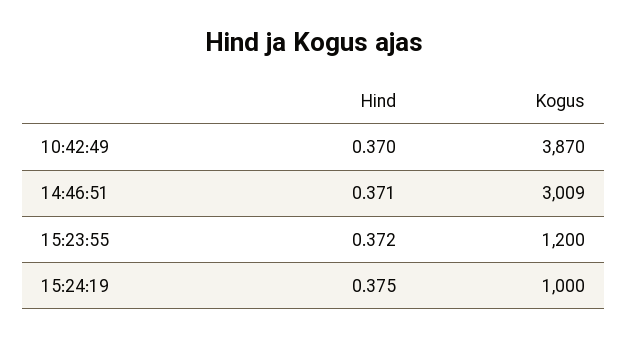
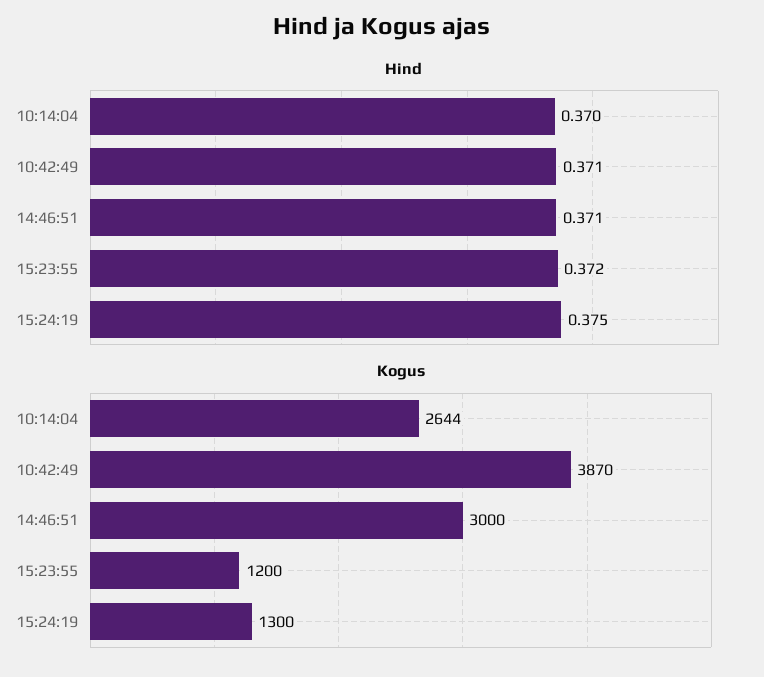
Hind, 10:42:49: 0.37 -> 0.371
Kogus, 14:46:51: 3009 -> 3000
Kogus, 15:24:19: 1000 -> 1300
Hind, 10:14:04: none -> 0.37
Kogus, 10:14:04: none -> 2644

